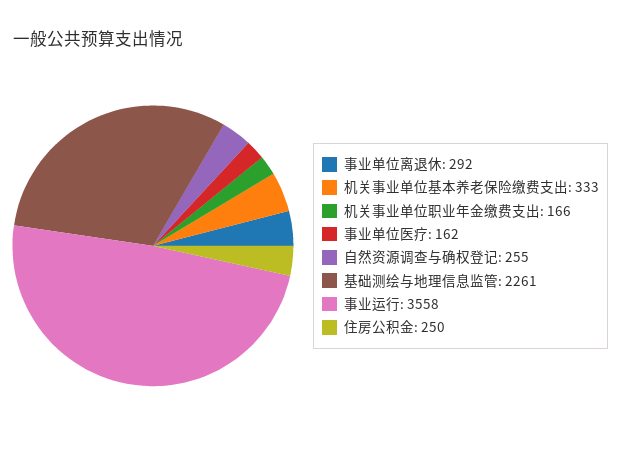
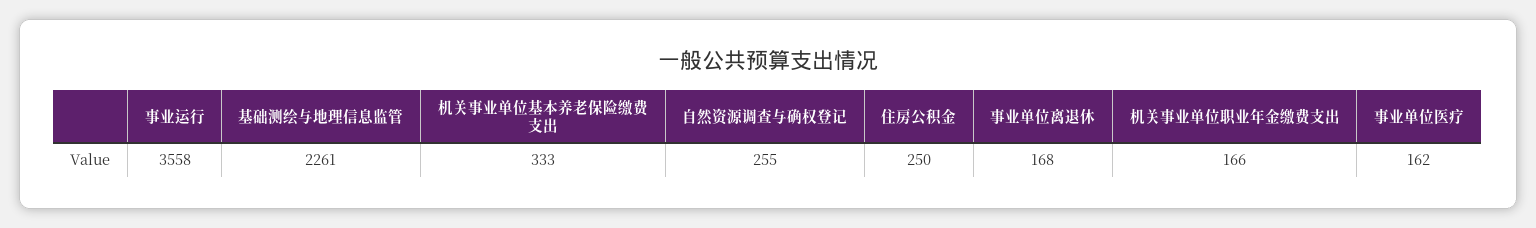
事业单位离退休: 292 -> 168

